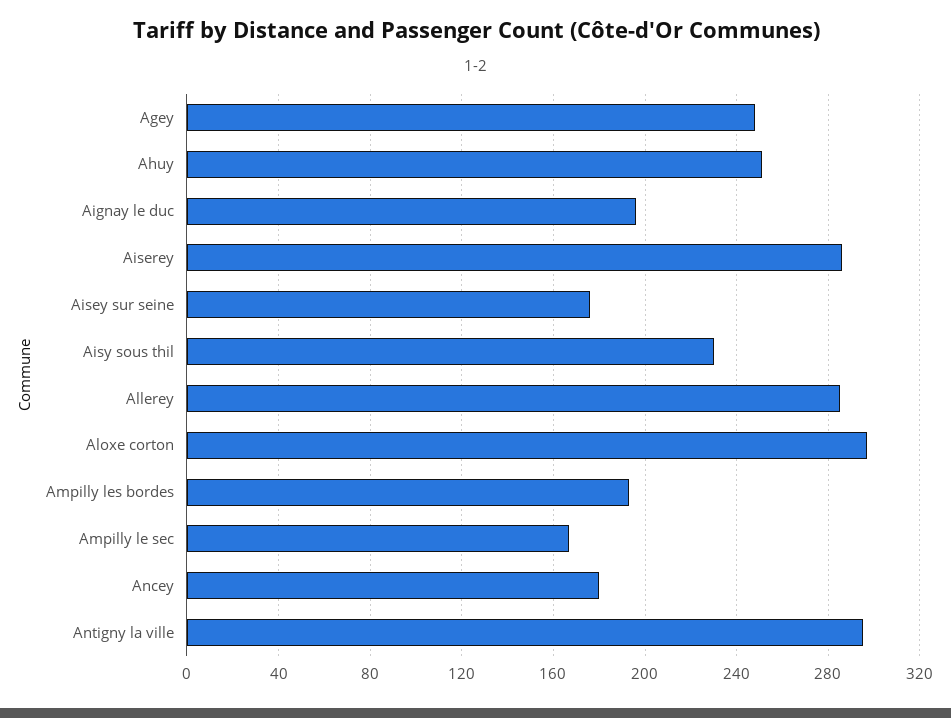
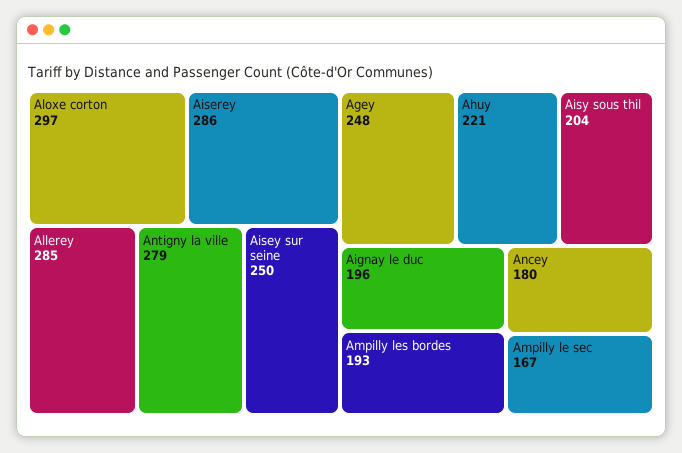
Ahuy: 250 -> 221
Aisey sur seine: 175 -> 250
Aisy sous thil: 230 -> 204
Antigny la ville: 295 -> 279

